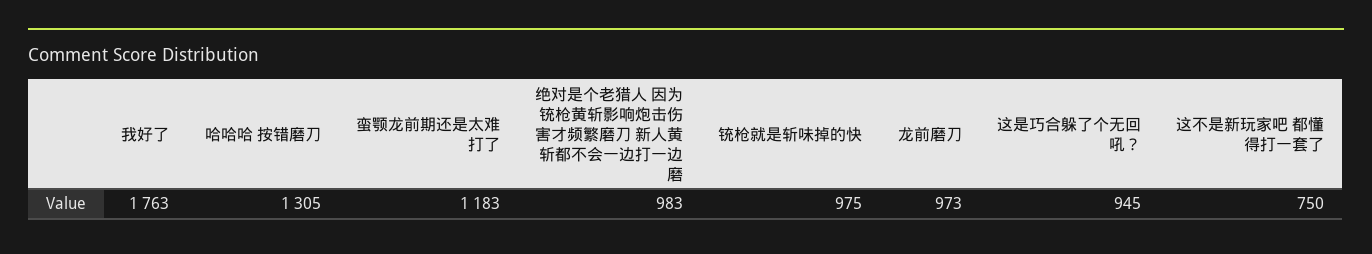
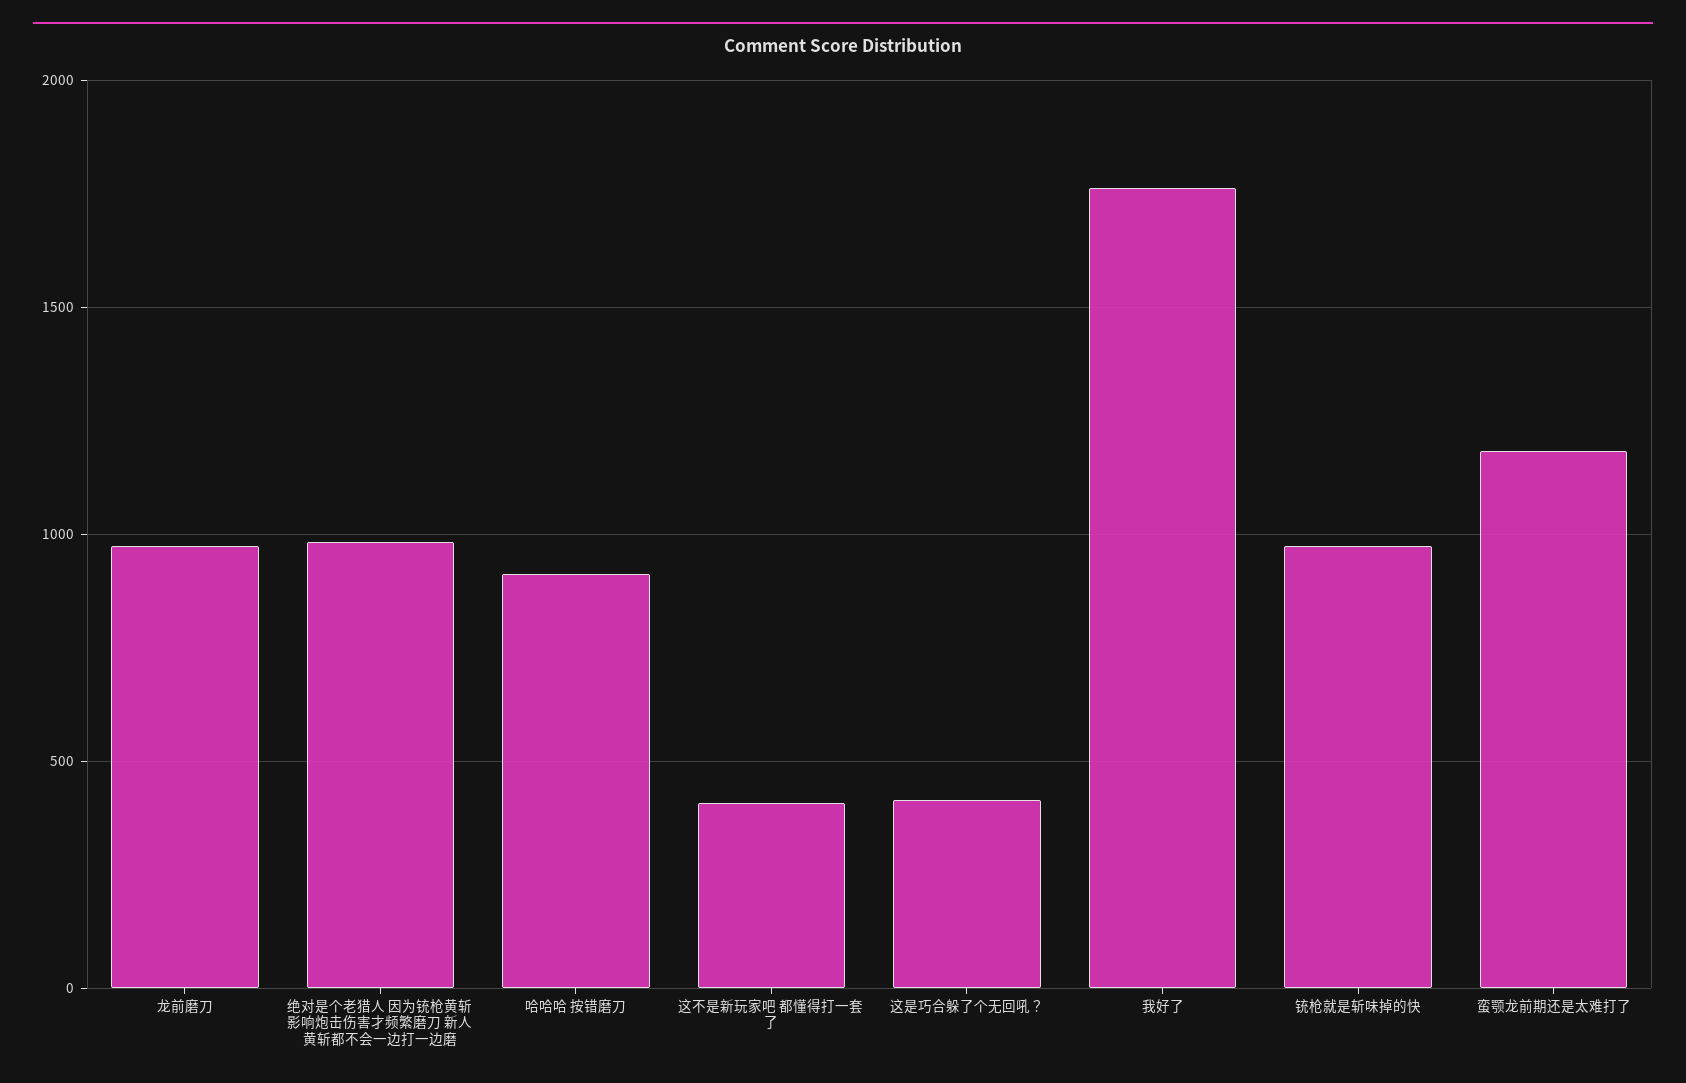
哈哈哈 按错磨刀: 1305 -> 900
这是巧合躲了个无回吼？: 945 -> 400
这不是新玩家吧 都懂得打一套了: 750 -> 400

